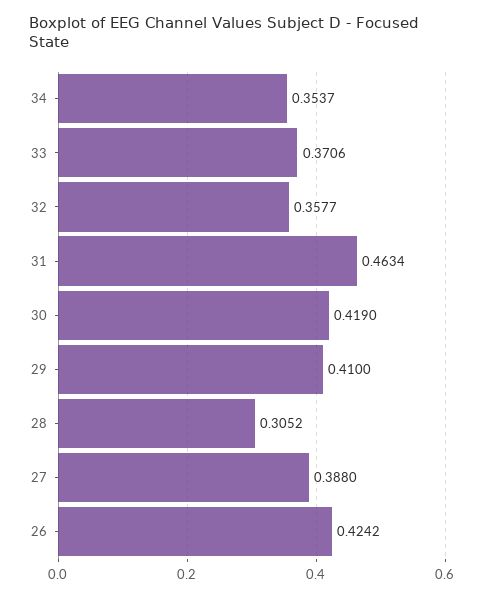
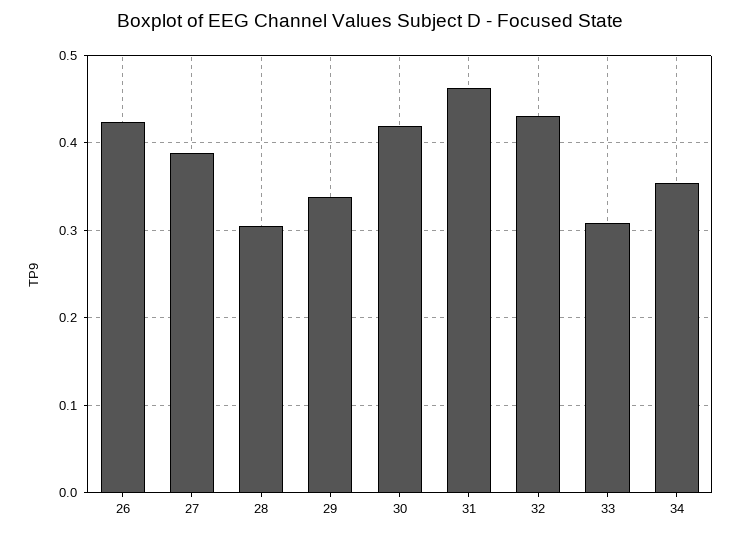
33: 0.3706 -> 0.31
32: 0.3577 -> 0.43
29: 0.41 -> 0.34

